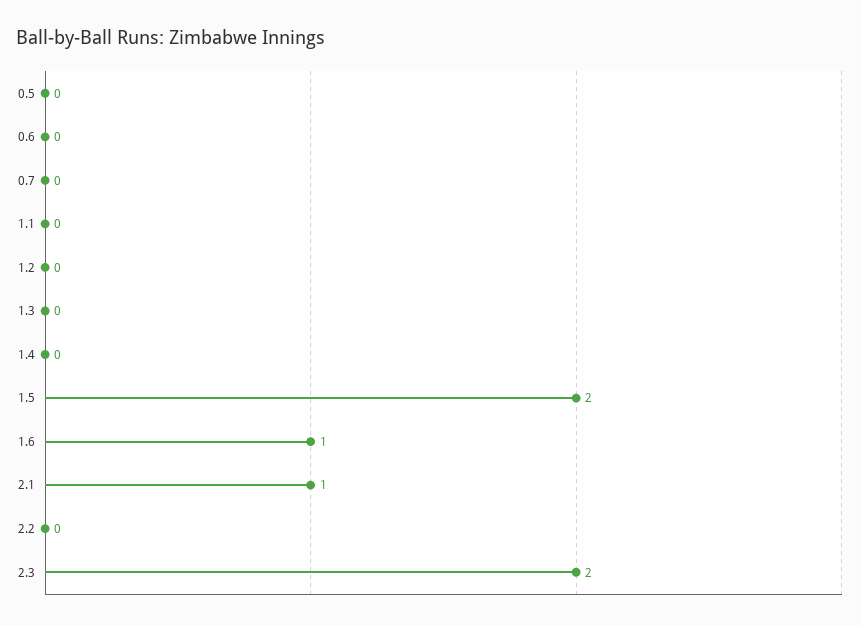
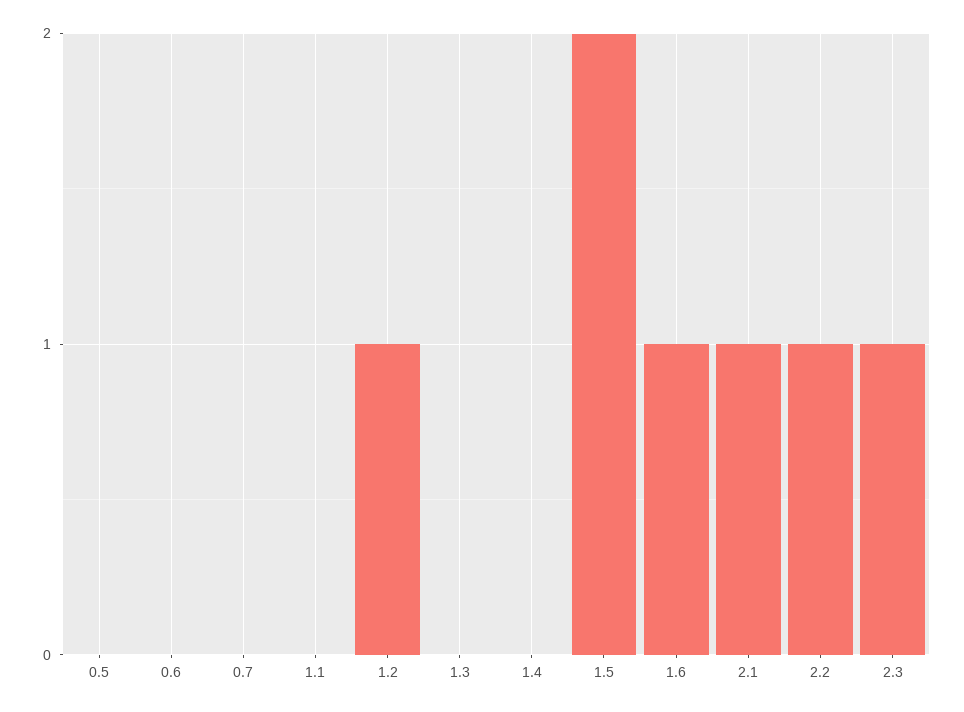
1.2: 0 -> 1
2.2: 0 -> 1
2.3: 2 -> 1

